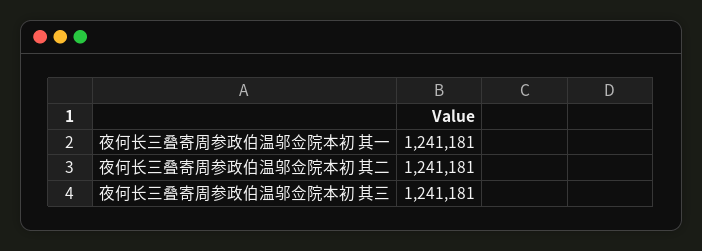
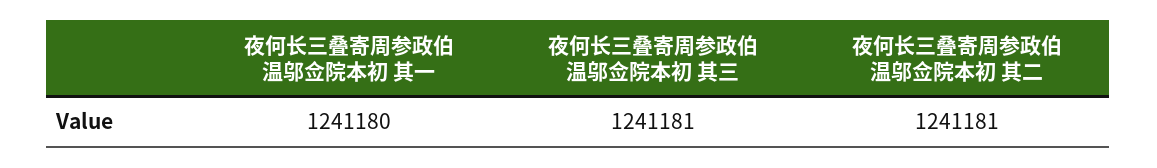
夜何长三叠寄周参政伯温邬佥院本初 其一: 1241181 -> 1241180

